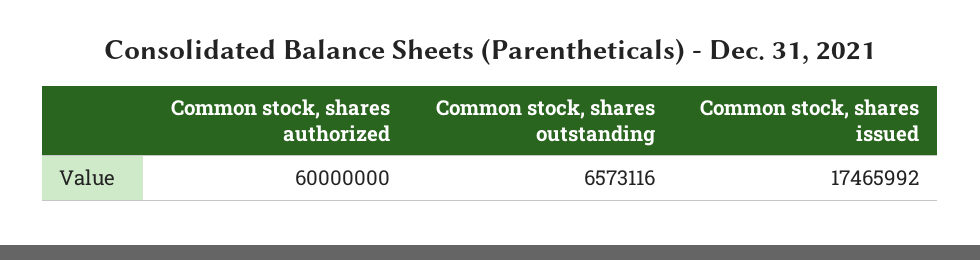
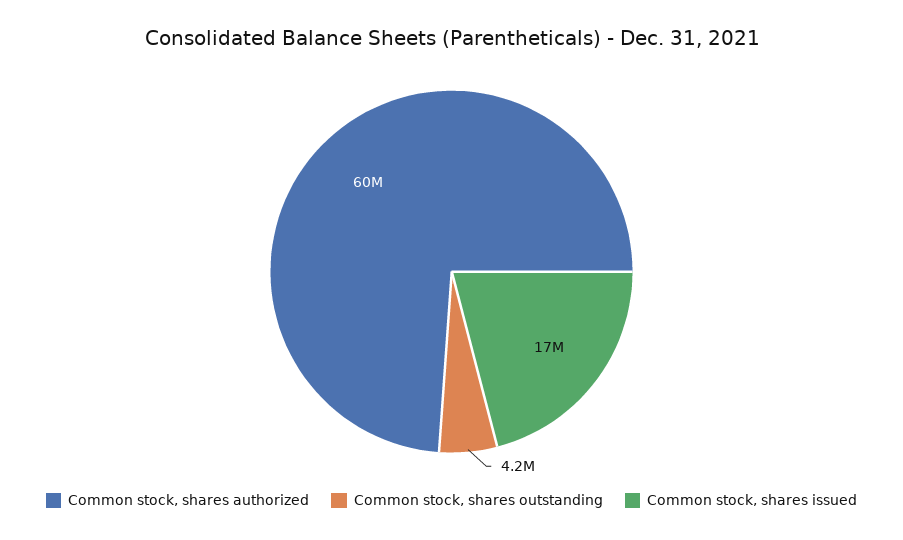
Common stock, shares outstanding: 6573116 -> 4200000

